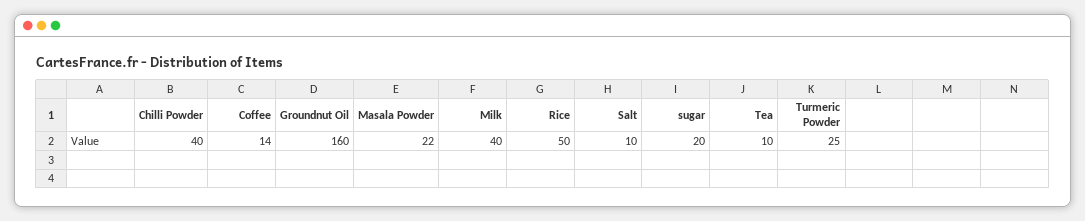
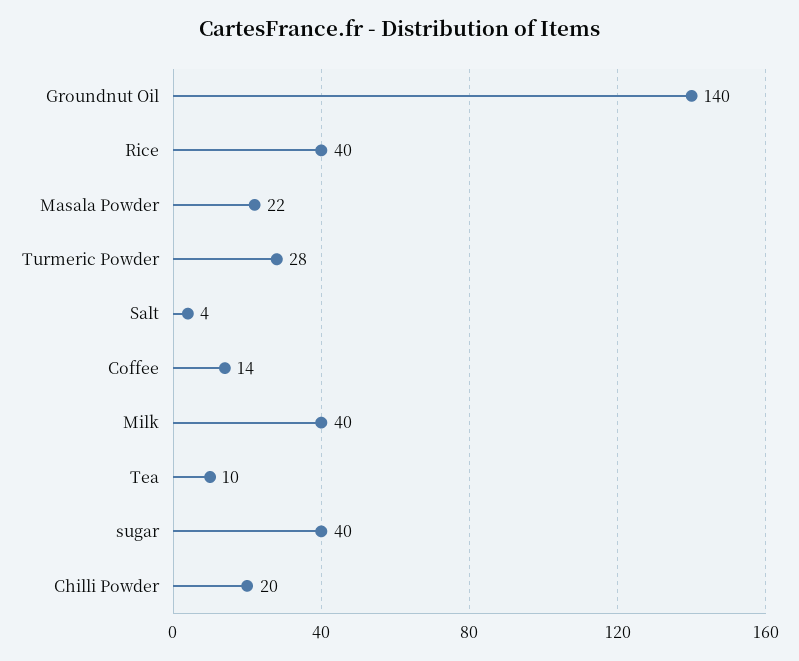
Chilli Powder: 40 -> 20
Groundnut Oil: 160 -> 140
Rice: 50 -> 40
Salt: 10 -> 4
sugar: 20 -> 40
Turmeric Powder: 25 -> 28

